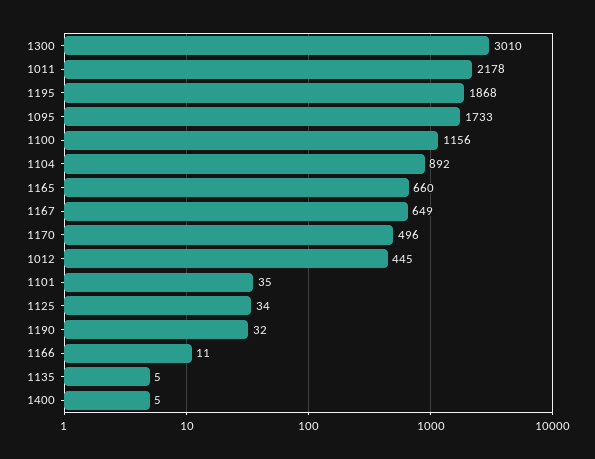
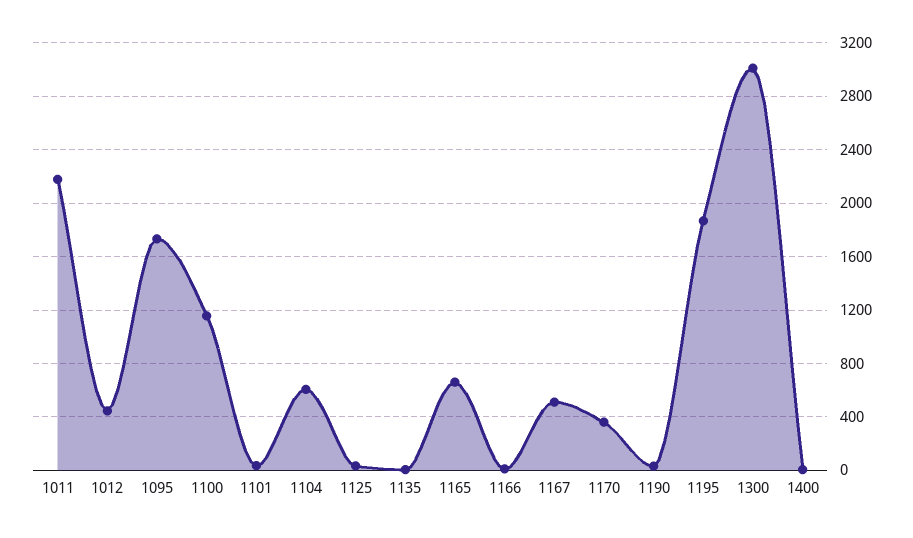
1104: 892 -> 600
1167: 649 -> 500
1170: 496 -> 350

